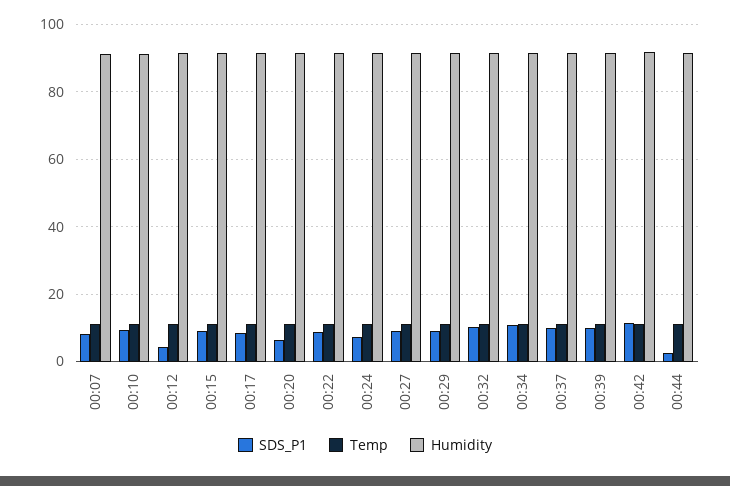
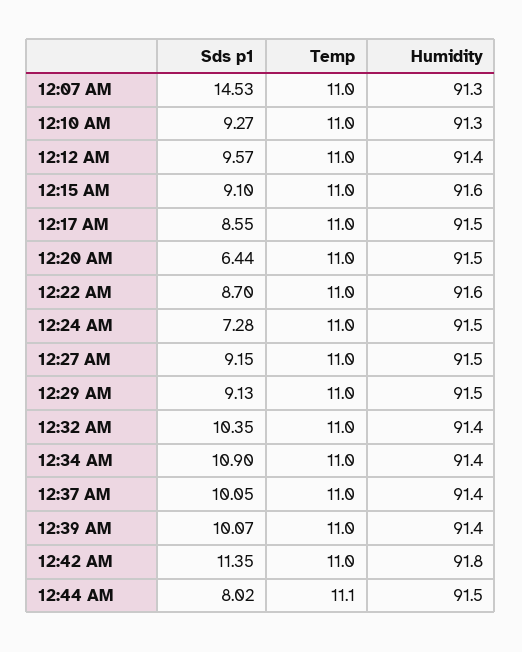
SDS_P1, 00:07: 8 -> 14.53
SDS_P1, 00:12: 4 -> 9.57
SDS_P1, 00:44: 2 -> 8.02

